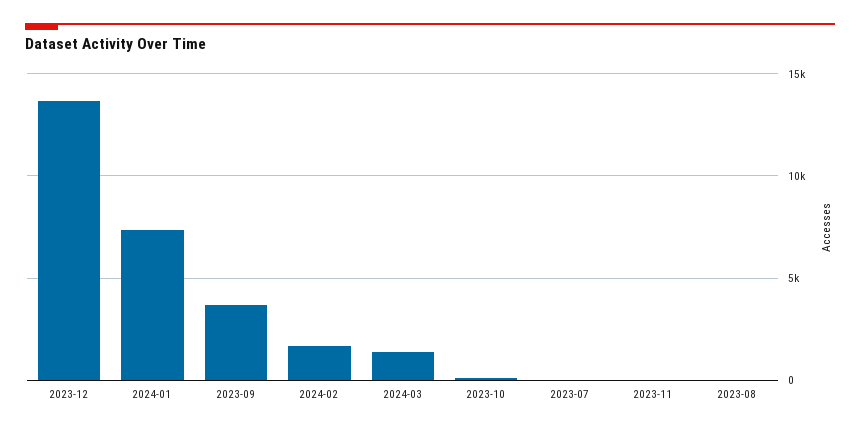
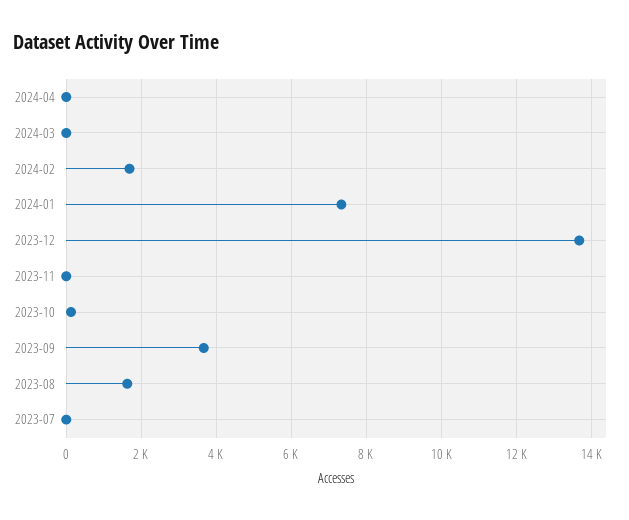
2024-03: 1500 -> 0
2023-08: 0 -> 1600
2024-04: none -> 0

